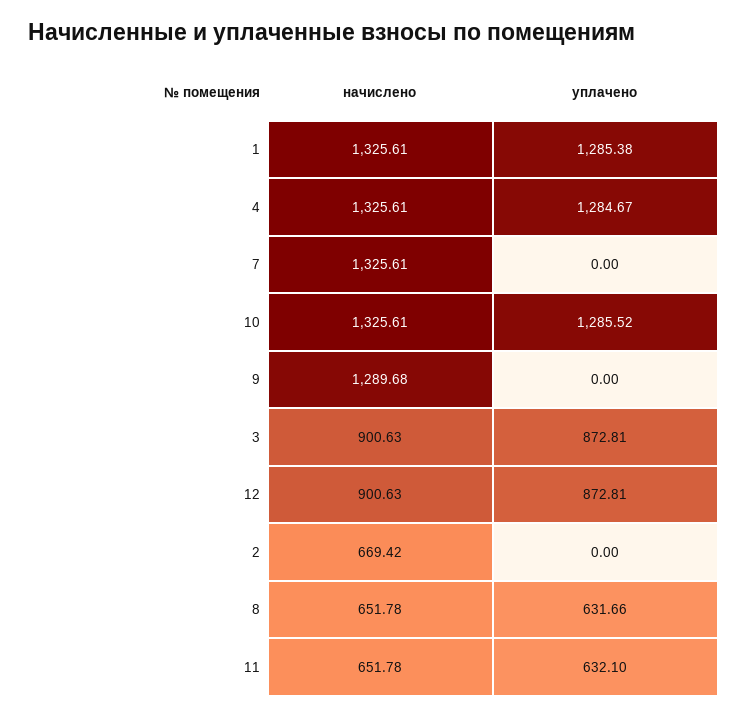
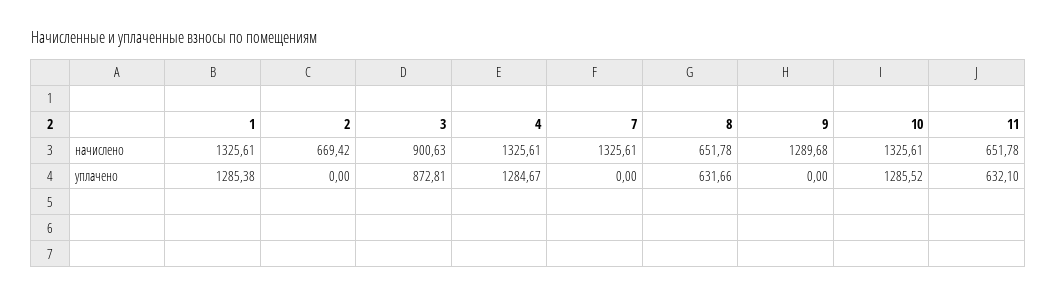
начислено, 12: 900.63 -> none
уплачено, 12: 872.81 -> none

